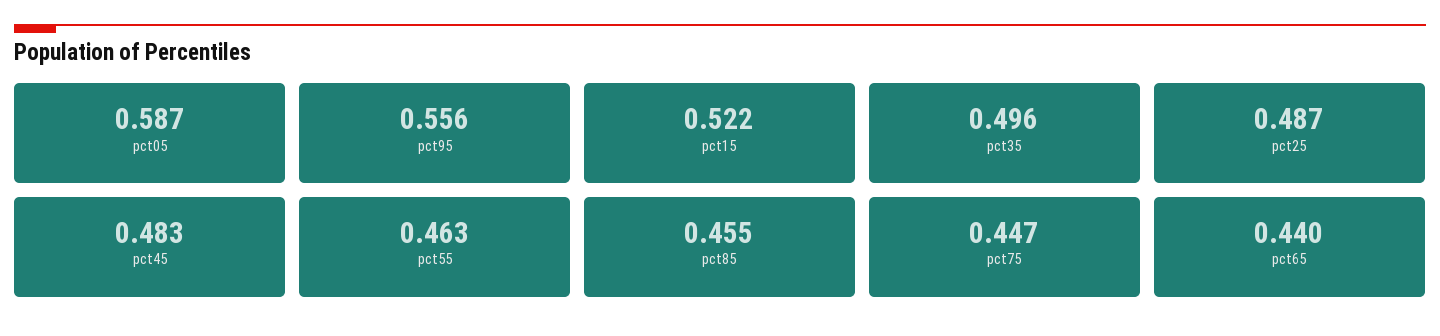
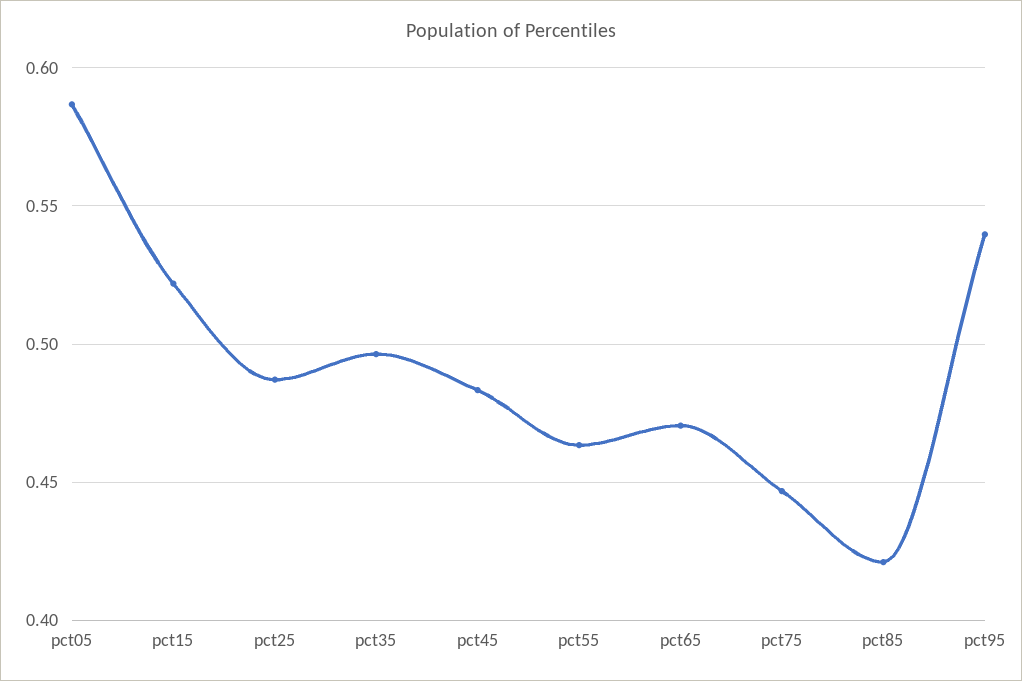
pct95: 0.556 -> 0.54
pct85: 0.455 -> 0.42
pct65: 0.44 -> 0.47

